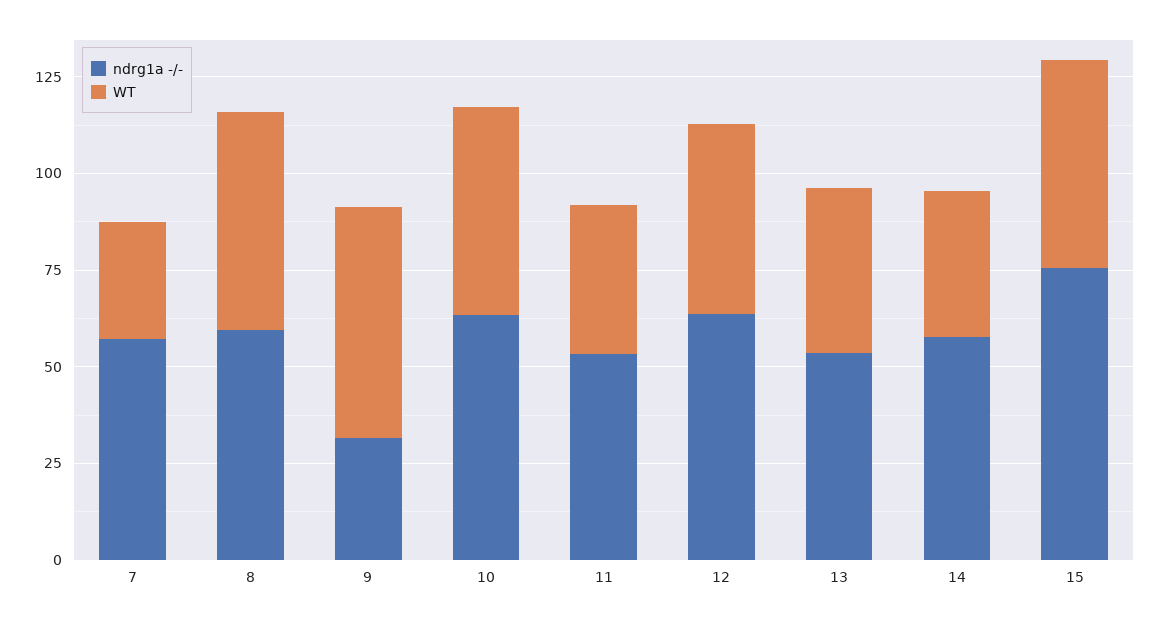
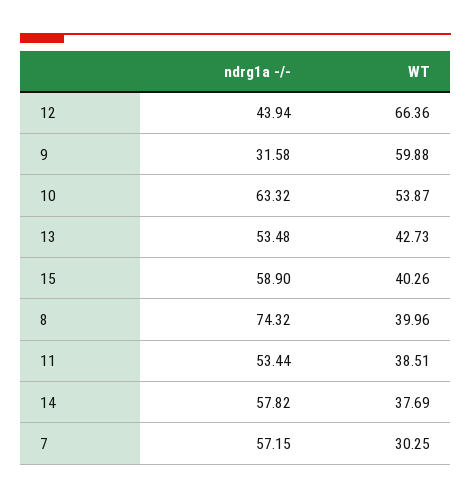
ndrg1a -/-, 8: 60 -> 74.32
WT, 8: 55 -> 39.96
ndrg1a -/-, 12: 65 -> 43.94
WT, 12: 50 -> 66.36
ndrg1a -/-, 15: 75 -> 58.9
WT, 15: 55 -> 40.26

